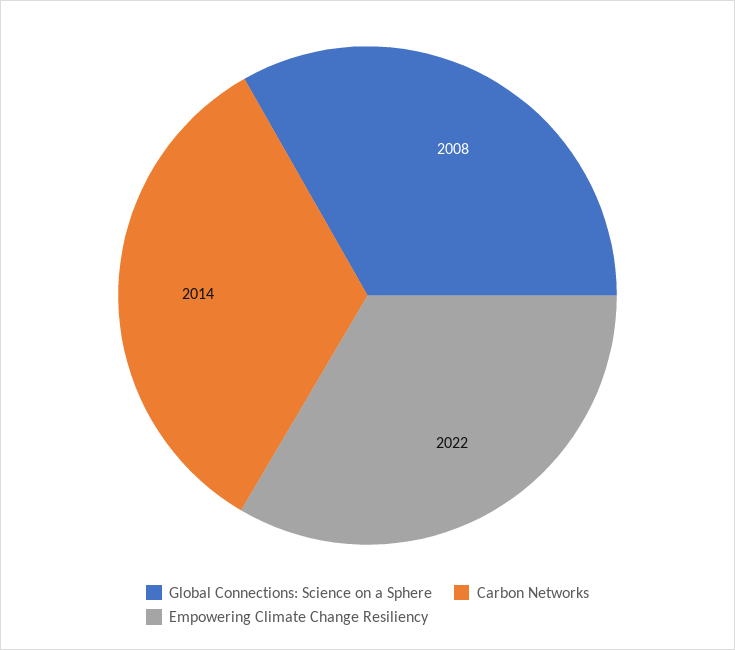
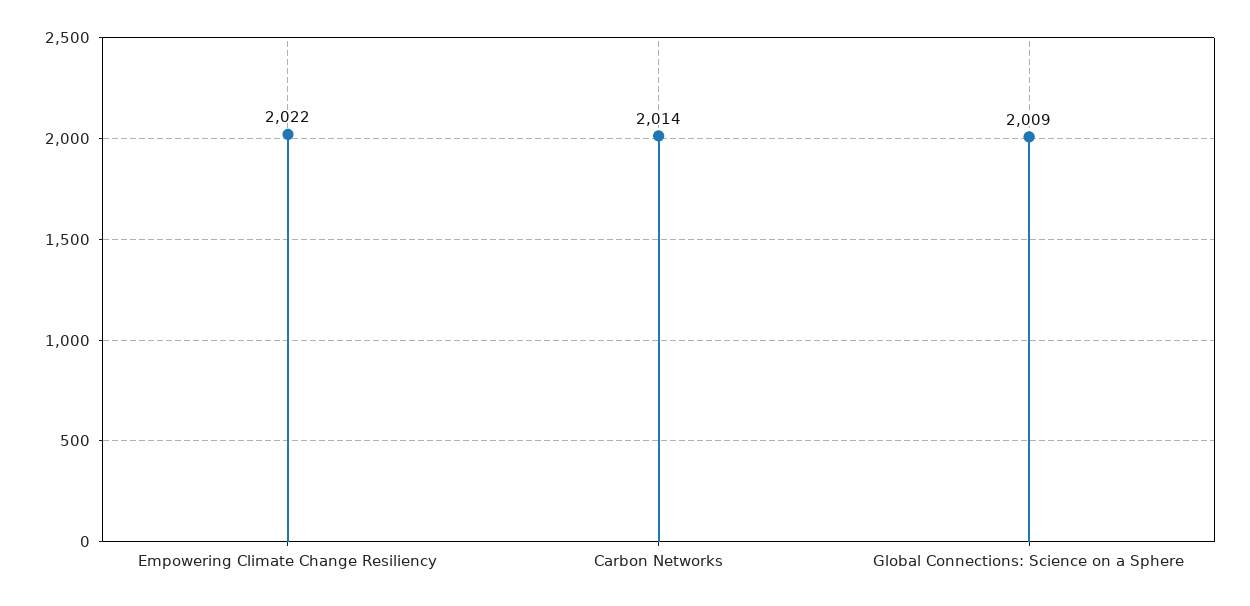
Global Connections: Science on a Sphere: 2008 -> 2009

